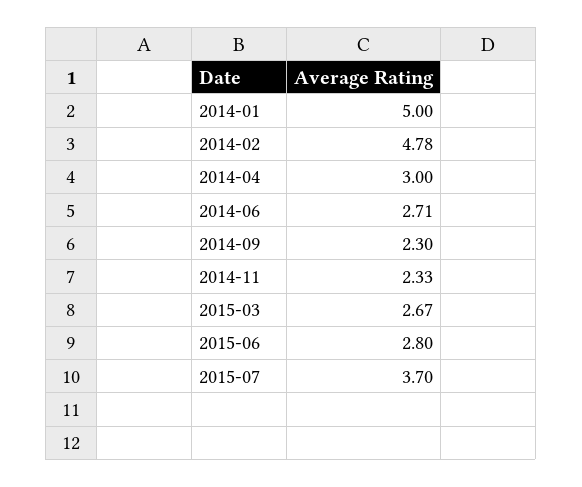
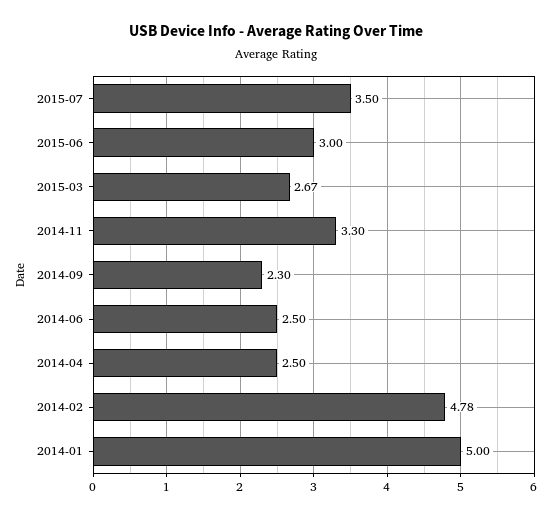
2014-04: 3 -> 2.5
2014-06: 2.71 -> 2.5
2014-11: 2.33 -> 3.3
2015-06: 2.8 -> 3
2015-07: 3.7 -> 3.5

